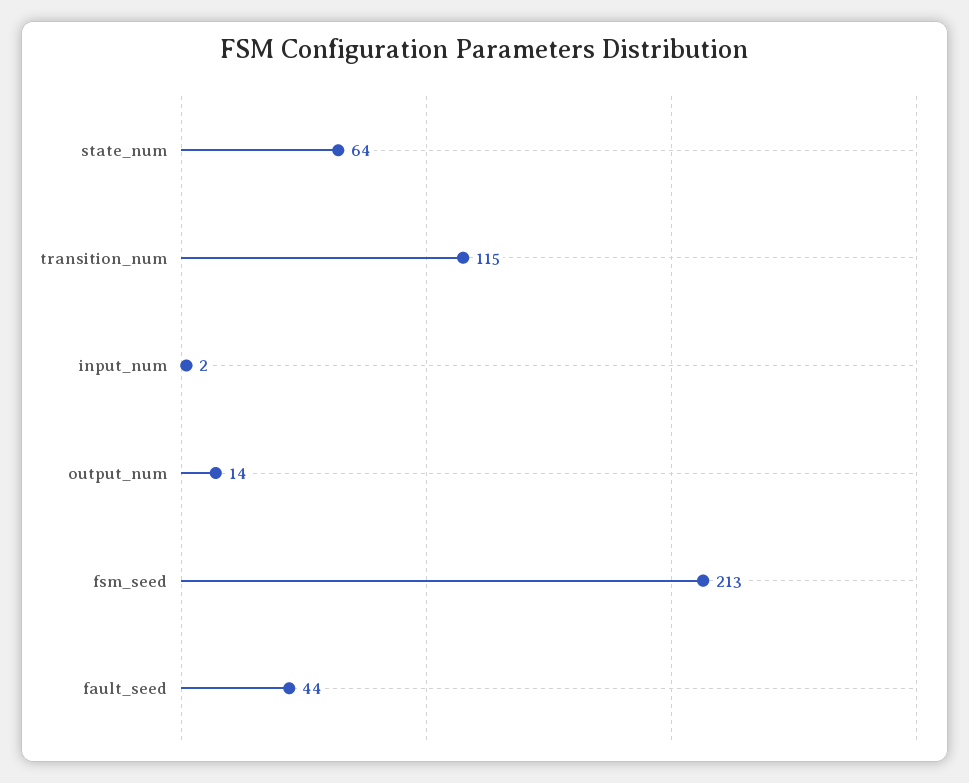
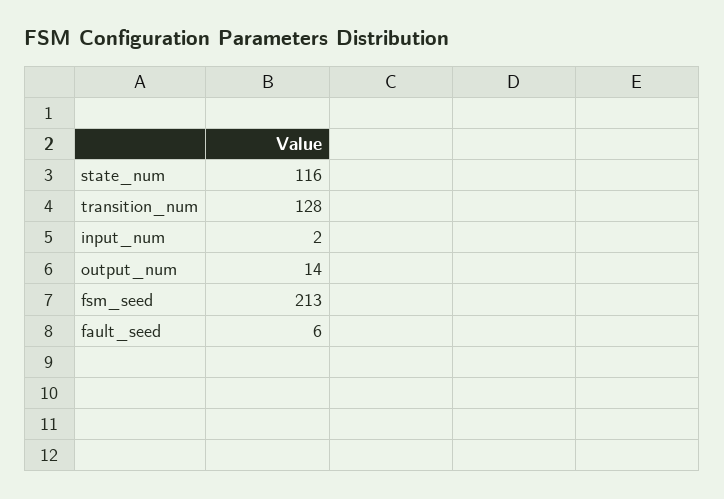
state_num: 64 -> 116
transition_num: 115 -> 128
fault_seed: 44 -> 6

